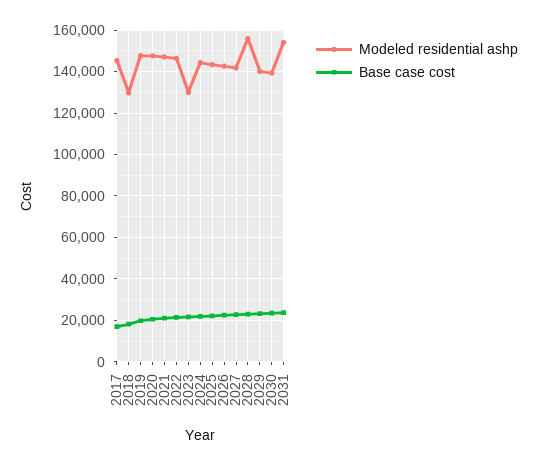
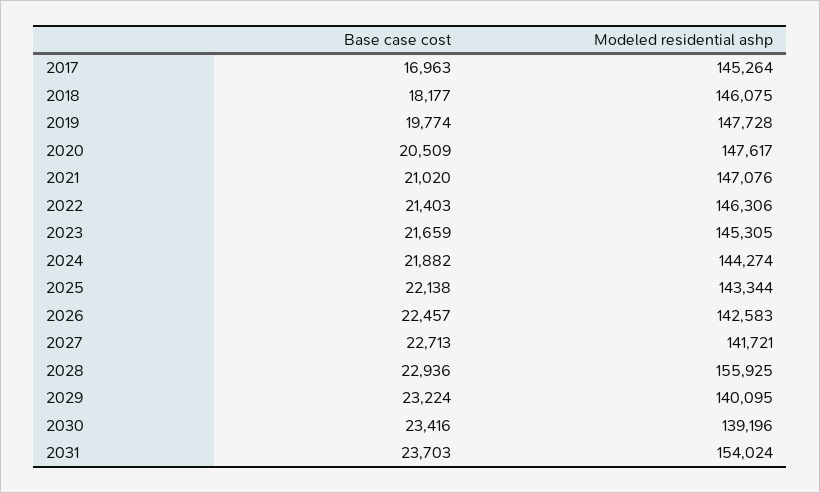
Modeled residential ashp, 2018: 130000 -> 146075
Modeled residential ashp, 2023: 130000 -> 145305

